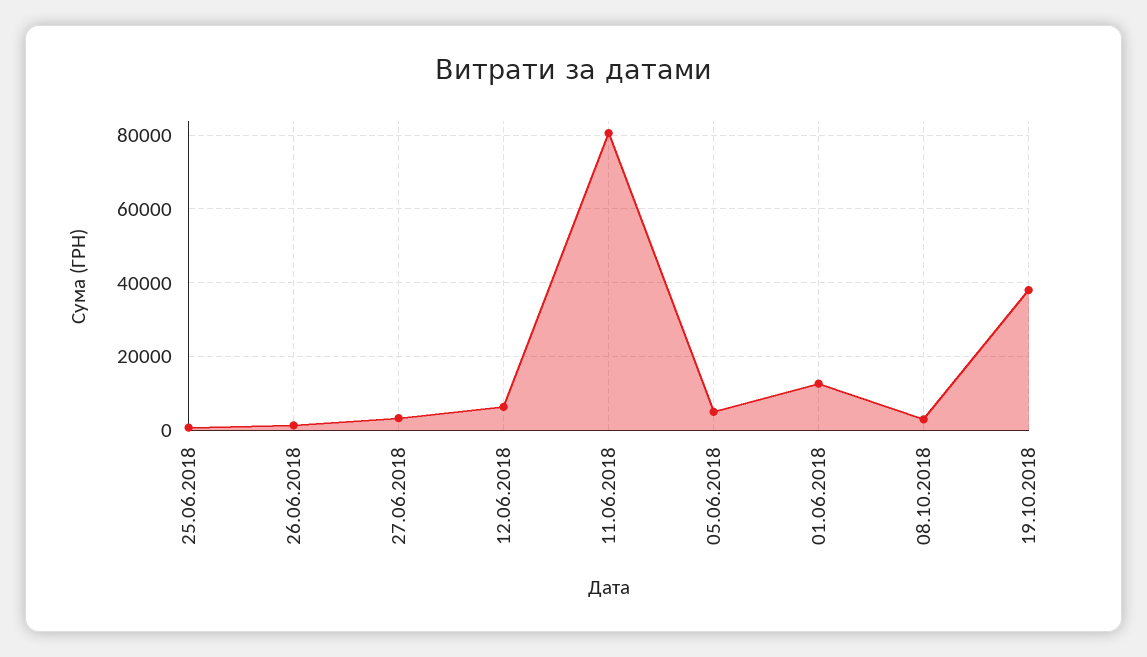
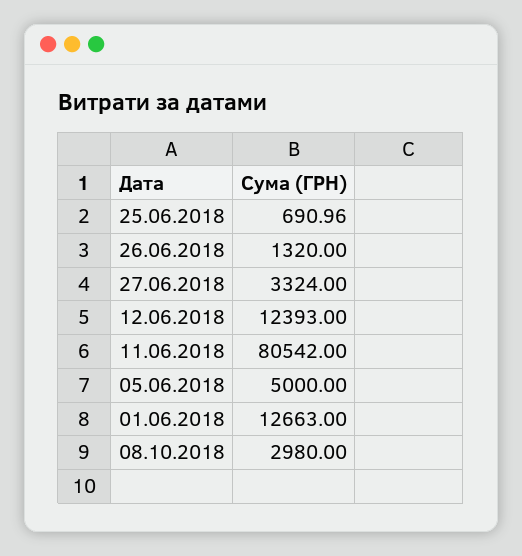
12.06.2018: 6000 -> 12393
19.10.2018: 38000 -> none

